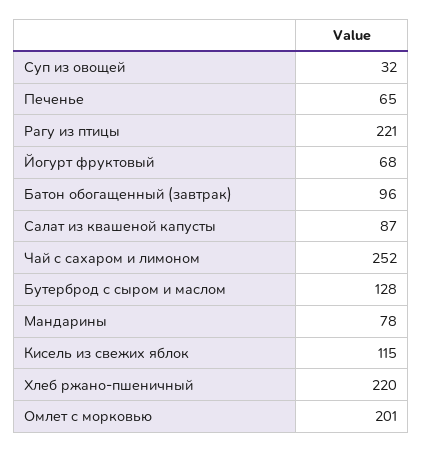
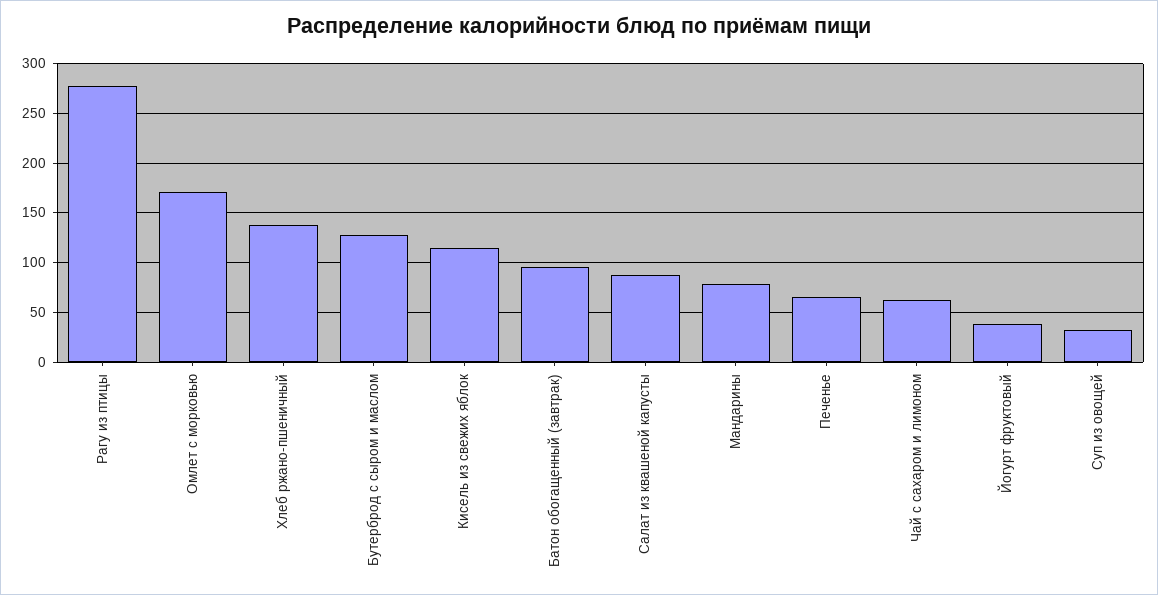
Рагу из птицы: 221 -> 280
Йогурт фруктовый: 68 -> 40
Чай с сахаром и лимоном: 252 -> 60
Хлеб ржано-пшеничный: 220 -> 140
Омлет с морковью: 201 -> 170

